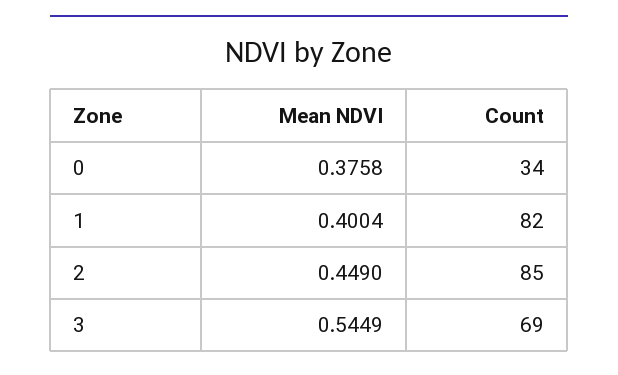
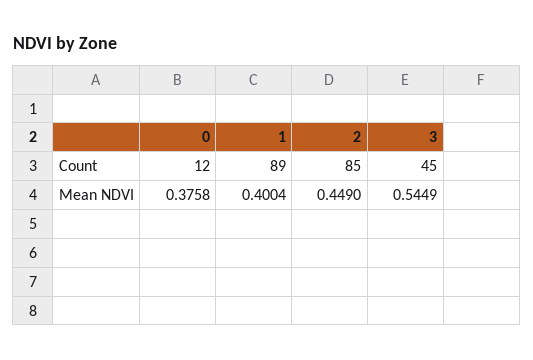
Count, 0: 34 -> 12
Count, 1: 82 -> 89
Count, 3: 69 -> 45

